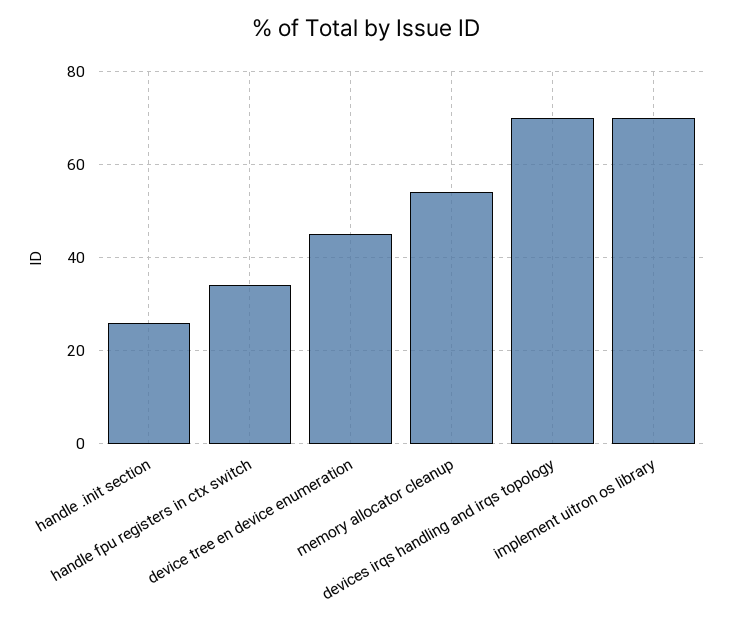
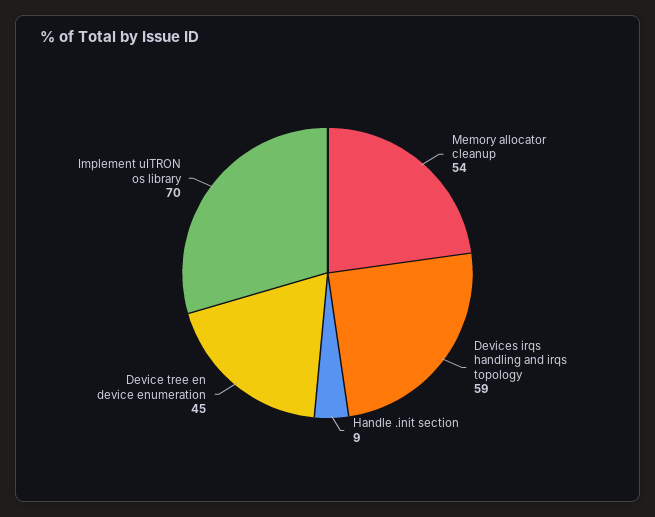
handle .init section: 25 -> 9
handle fpu registers in ctx switch: 35 -> none
devices irqs handling and irqs topology: 70 -> 59

